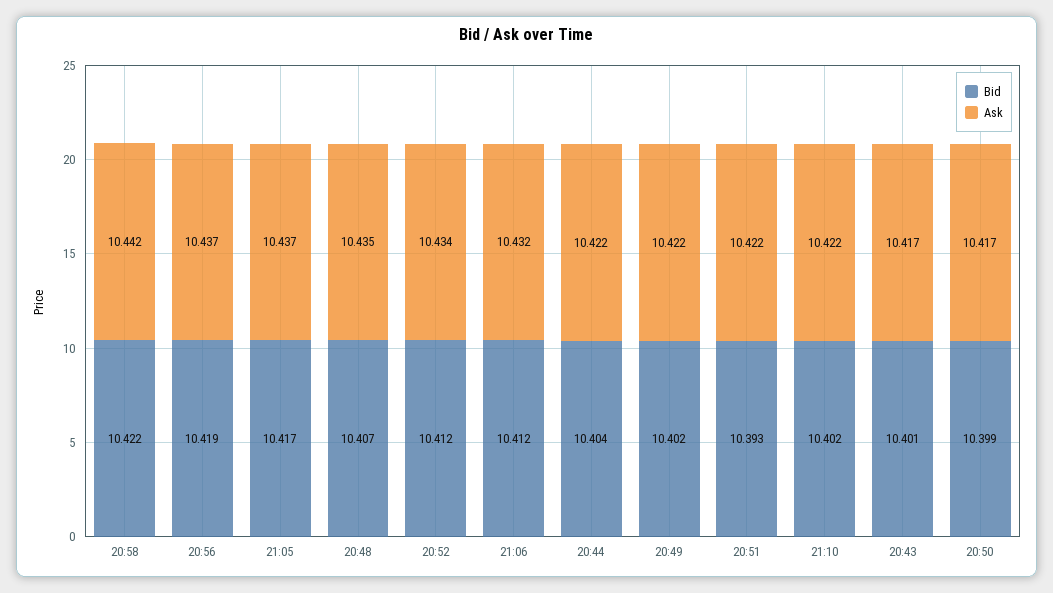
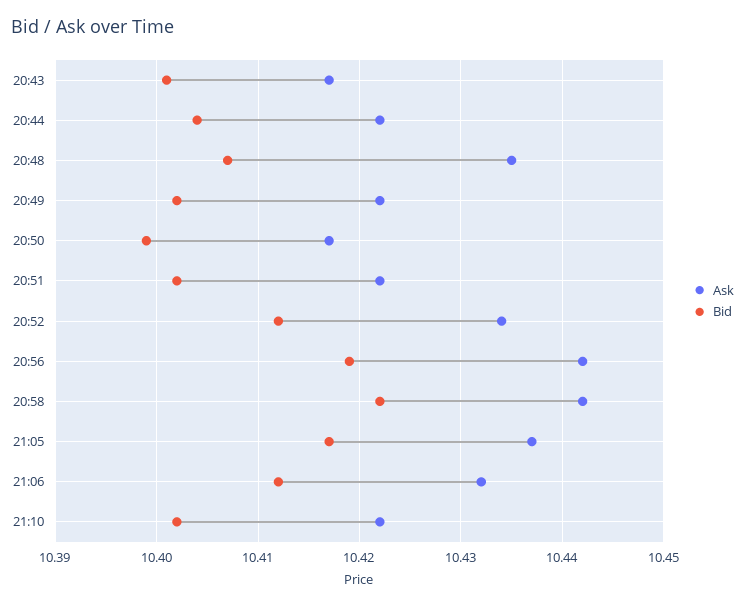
Ask, 20:56: 10.437 -> 10.442
Bid, 20:51: 10.393 -> 10.402

